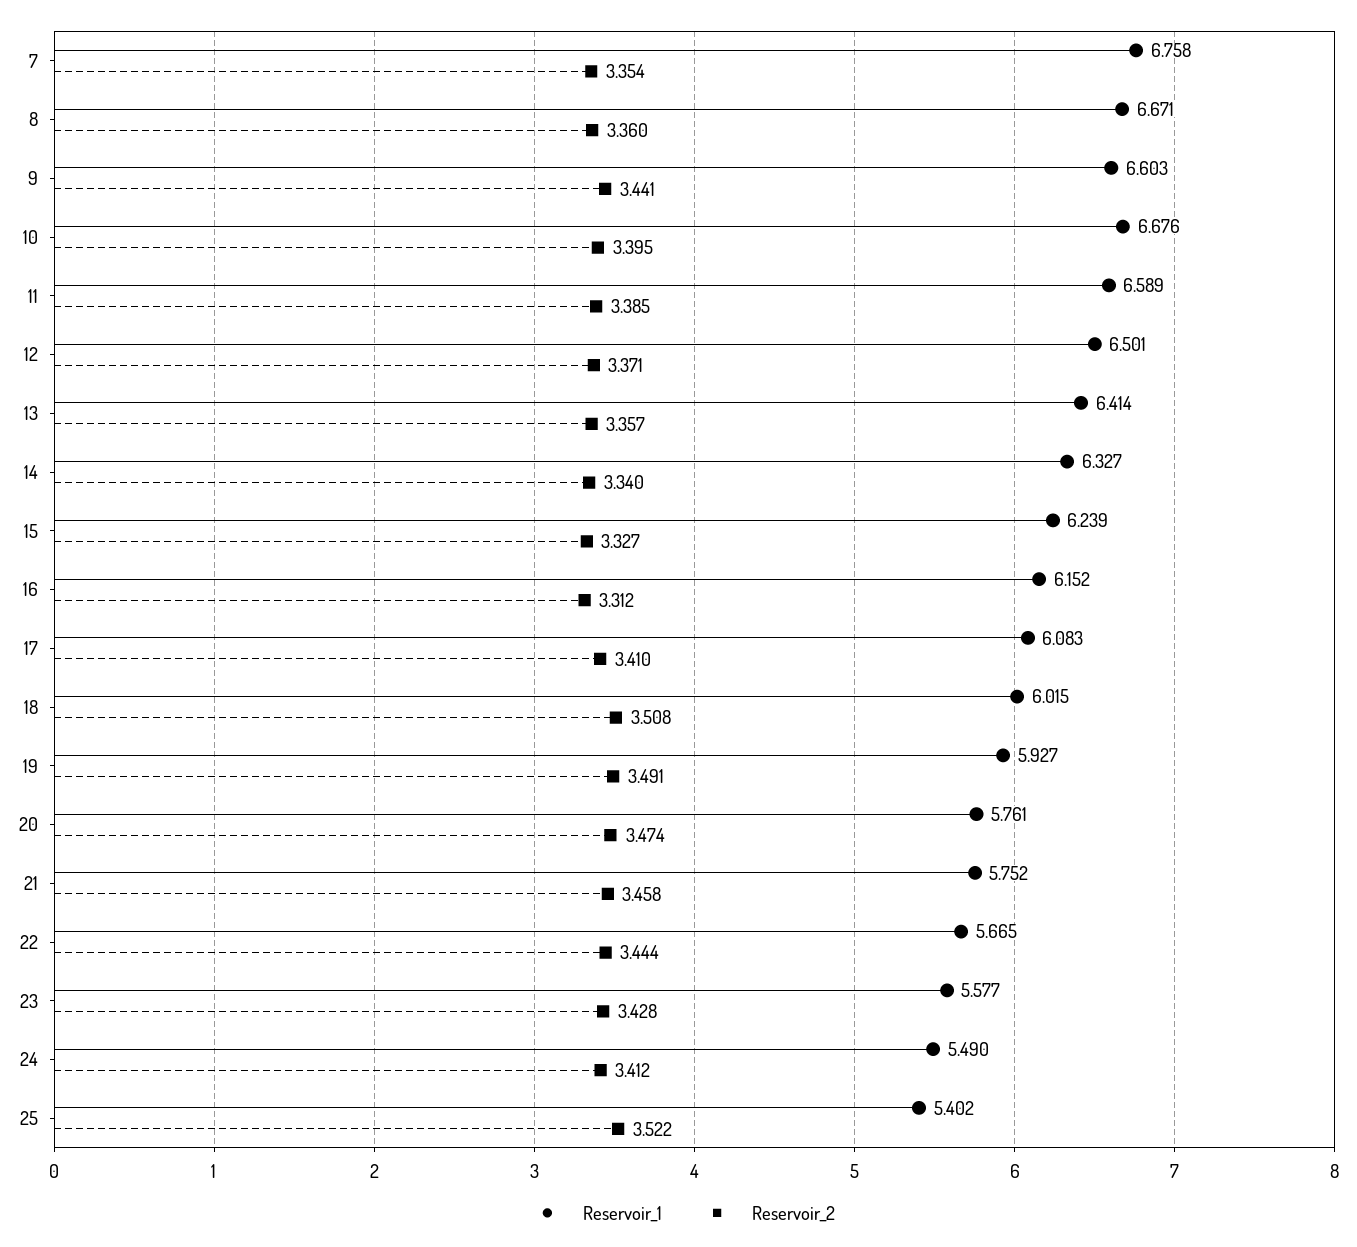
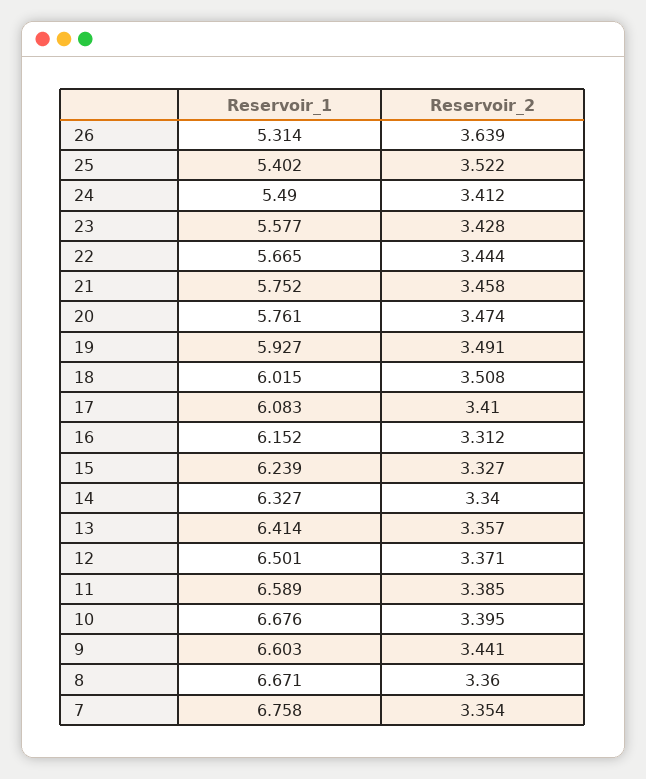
Reservoir_1, 26: none -> 5.314
Reservoir_2, 26: none -> 3.639

